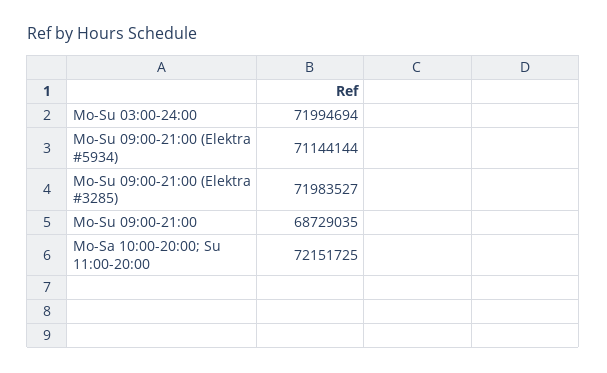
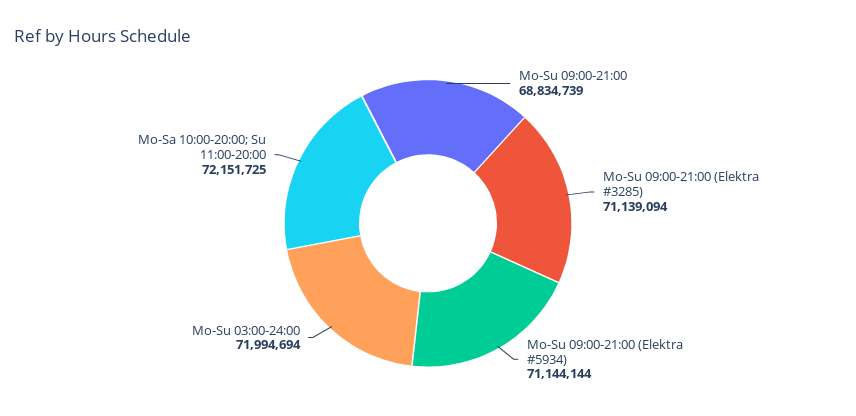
Mo-Su 09:00-21:00 (Elektra #3285): 71983527 -> 71139094
Mo-Su 09:00-21:00: 68729035 -> 68834739

